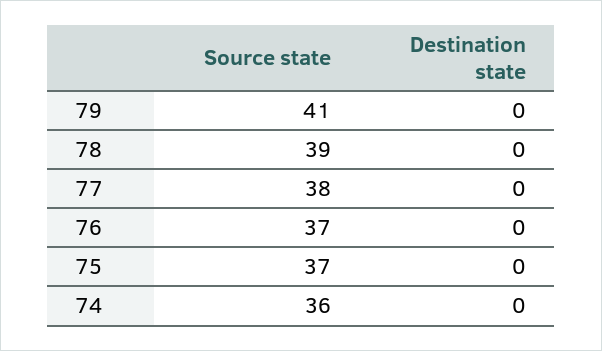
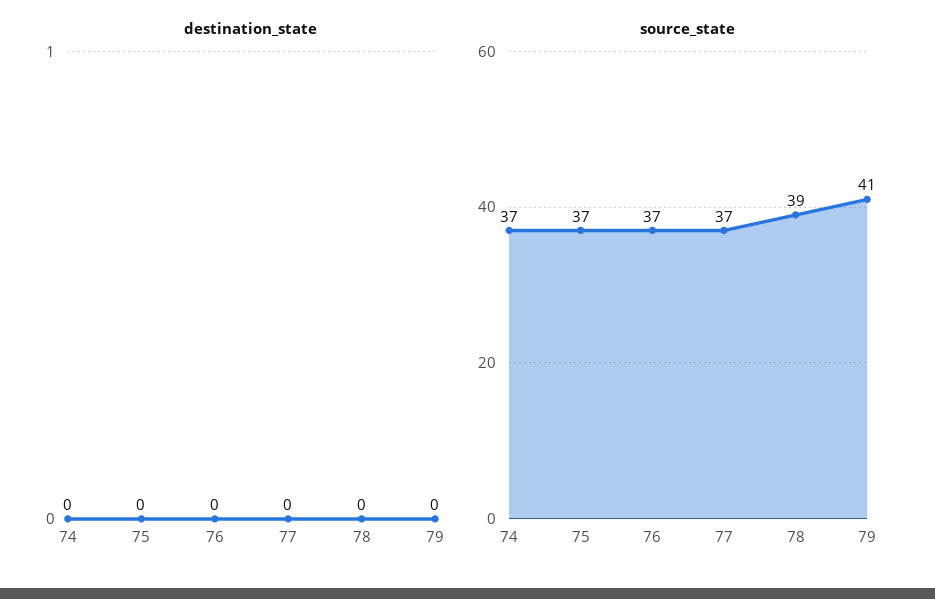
Source state, 77: 38 -> 37
Source state, 74: 36 -> 37

